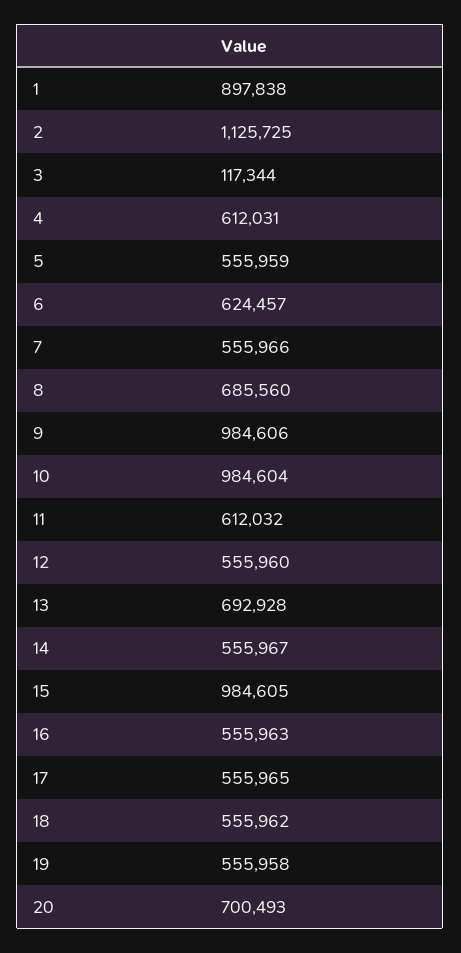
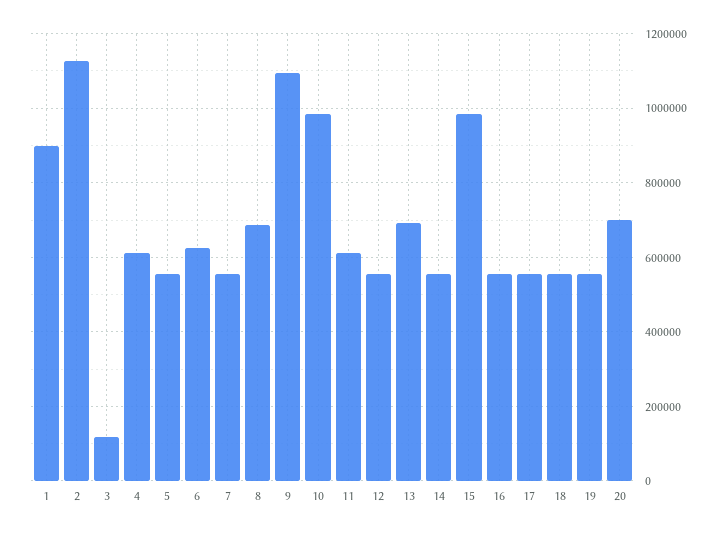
9: 984606 -> 1100000

